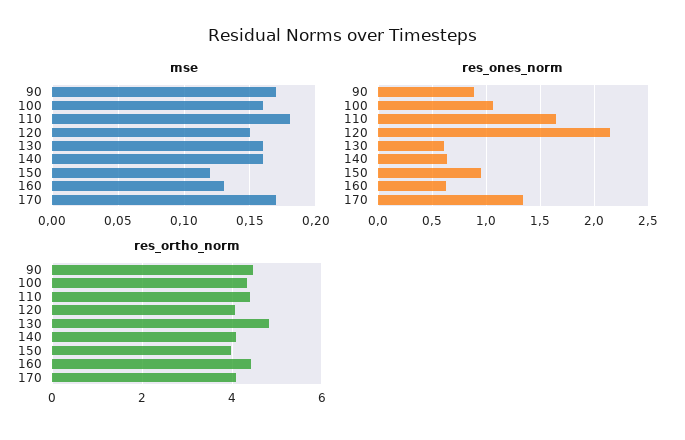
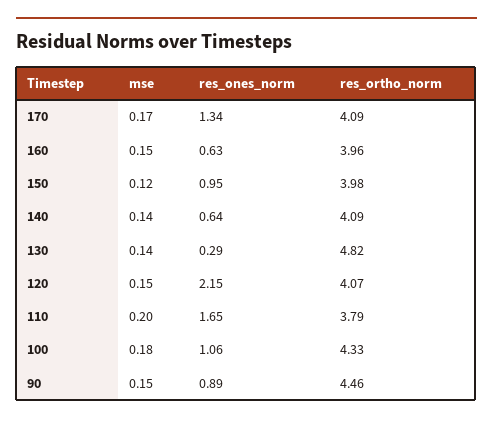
mse, 90: 0.17 -> 0.15
mse, 100: 0.16 -> 0.18
mse, 110: 0.18 -> 0.2
mse, 130: 0.16 -> 0.14
mse, 140: 0.16 -> 0.14
mse, 160: 0.13 -> 0.15
res_ones_norm, 130: 0.6 -> 0.29
res_ortho_norm, 110: 4.4 -> 3.79
res_ortho_norm, 160: 4.4 -> 3.96

